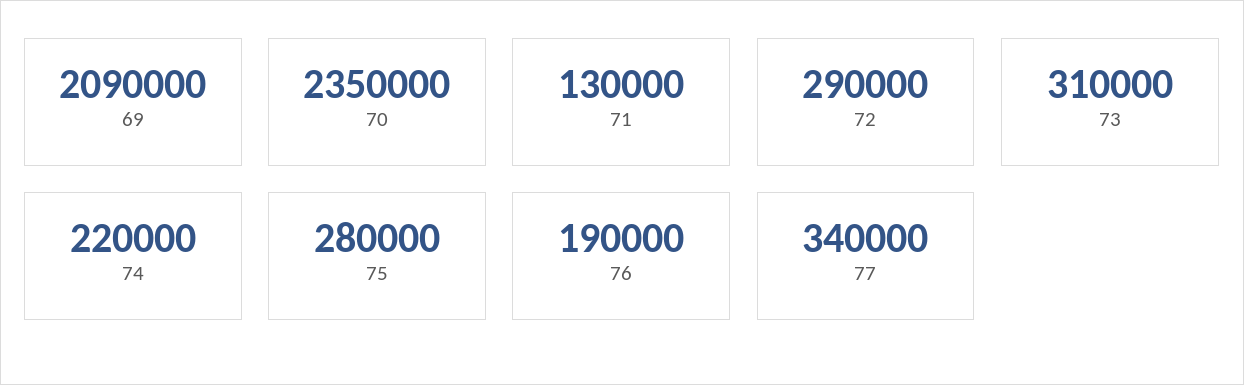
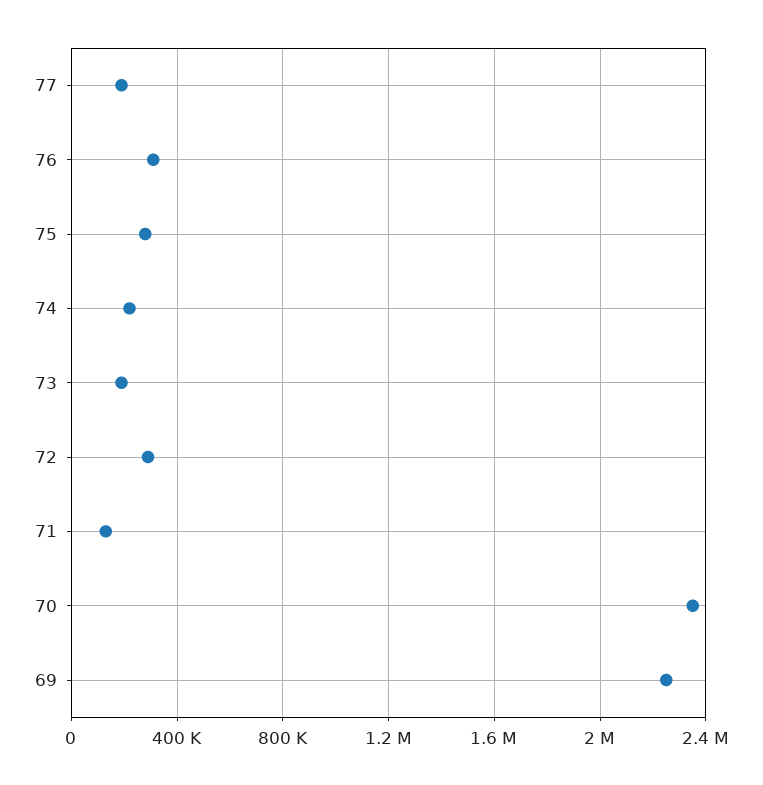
69: 2090000 -> 2250000
73: 310000 -> 200000
76: 190000 -> 300000
77: 340000 -> 200000

